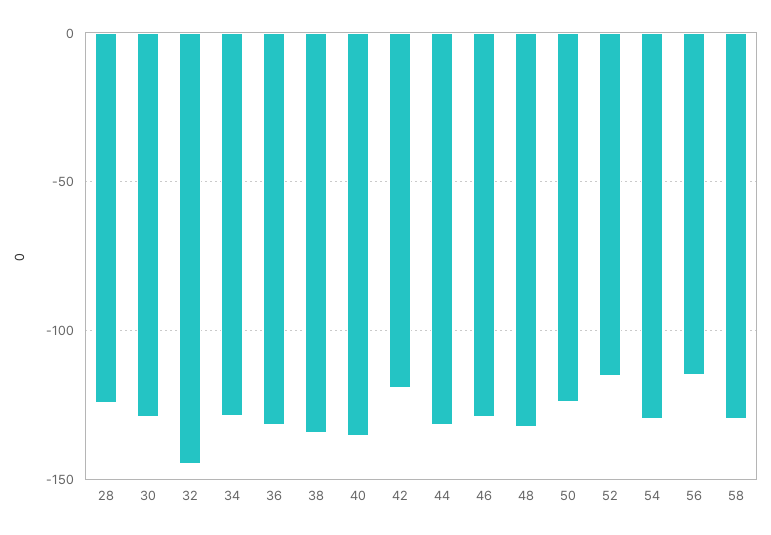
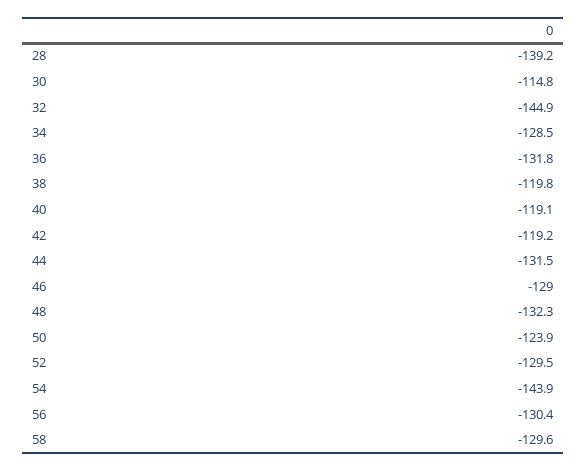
28: -125 -> -139.2
30: -130 -> -114.8
38: -135 -> -119.8
40: -135 -> -119.1
52: -115 -> -129.5
54: -130 -> -143.9
56: -115 -> -130.4

